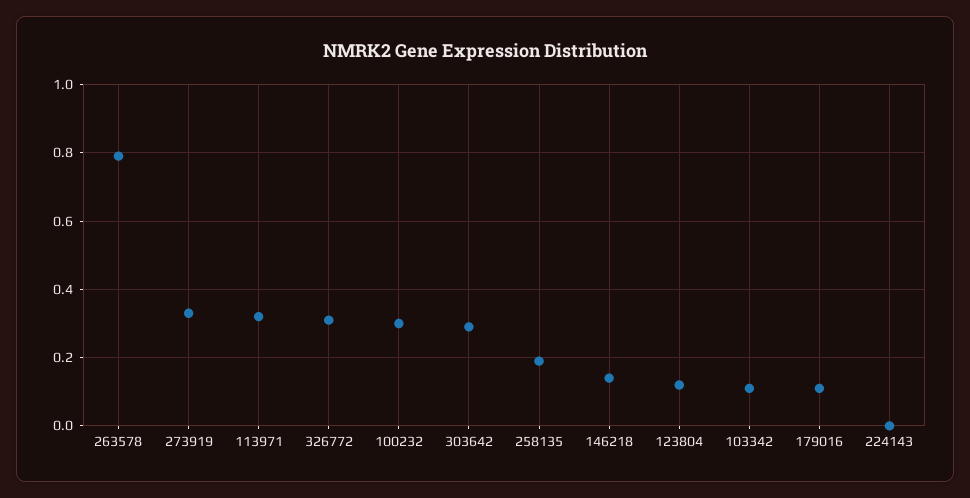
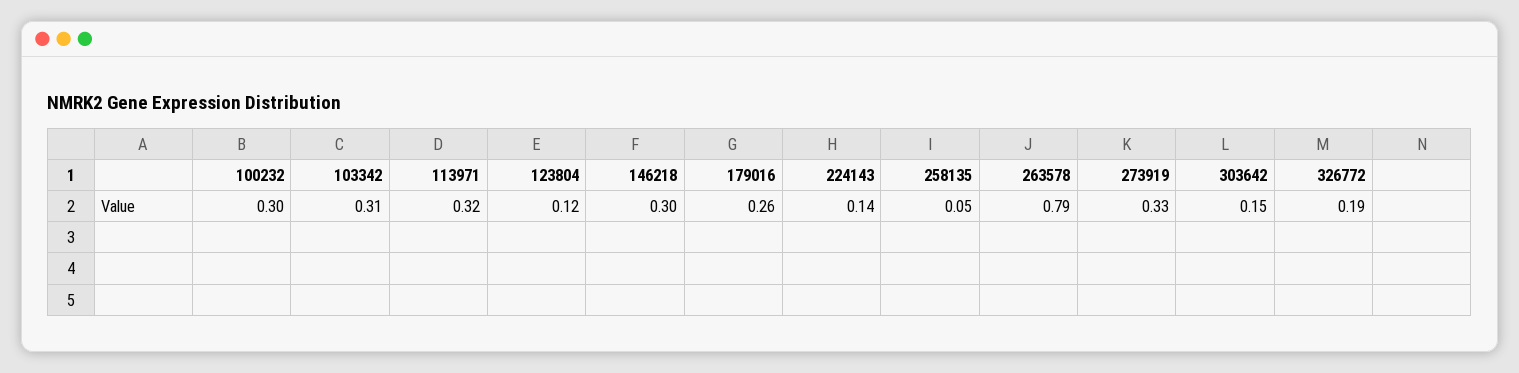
326772: 0.3 -> 0.19
303642: 0.3 -> 0.15
258135: 0.2 -> 0.05
146218: 0.15 -> 0.3
103342: 0.1 -> 0.31
179016: 0.1 -> 0.26
224143: 0 -> 0.14

